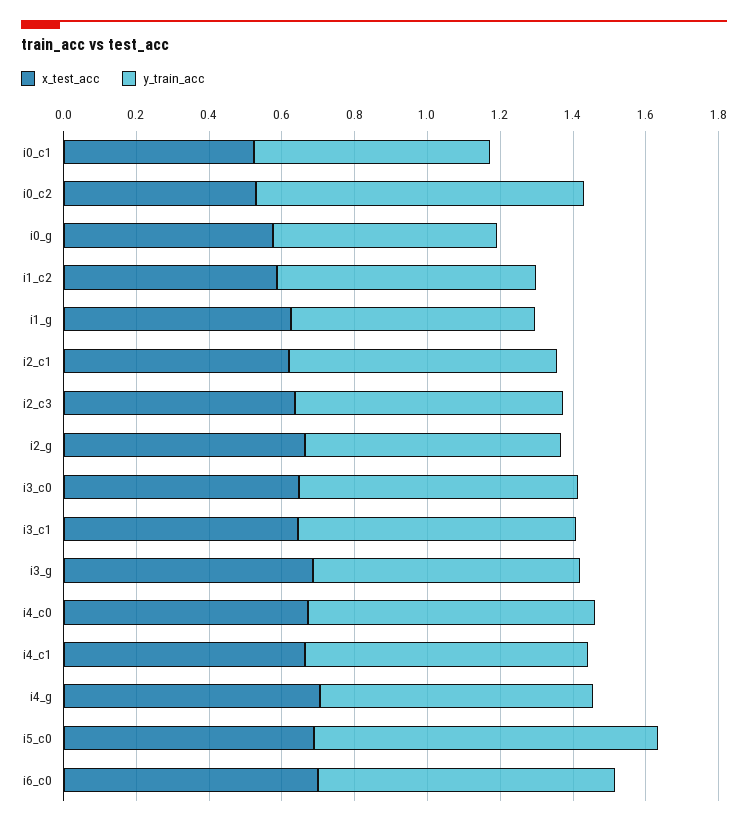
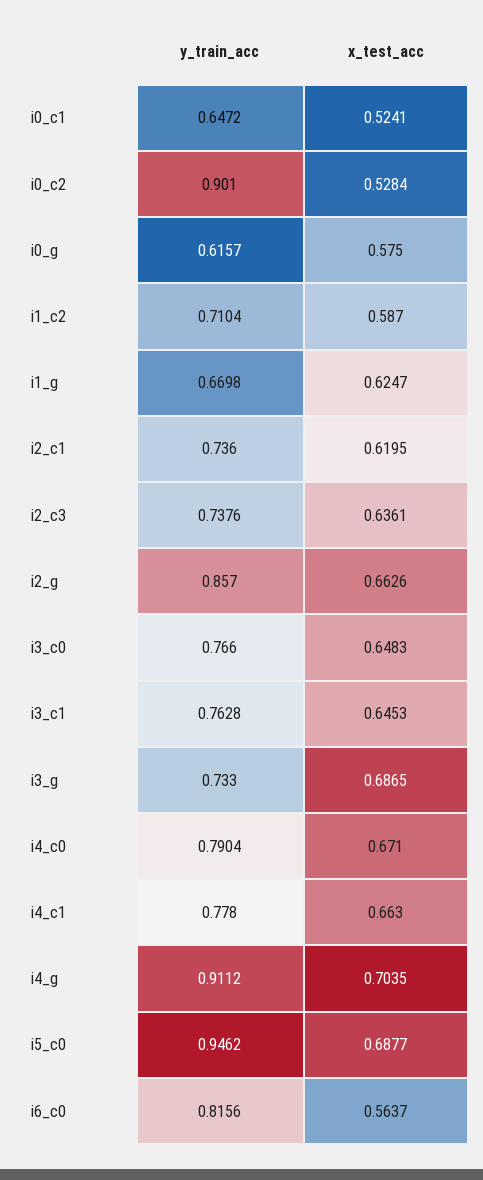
y_train_acc, i2_g: 0.7 -> 0.857
y_train_acc, i4_g: 0.75 -> 0.9112
x_test_acc, i6_c0: 0.7 -> 0.5637

